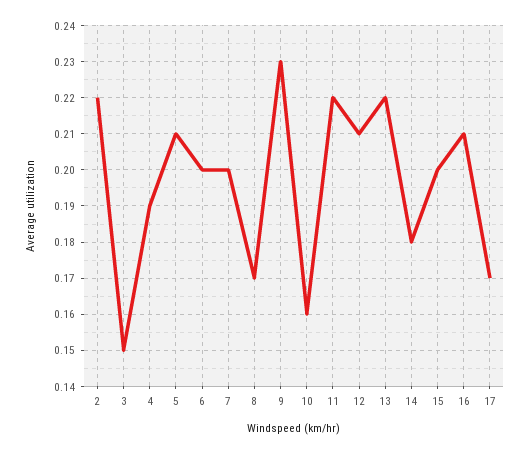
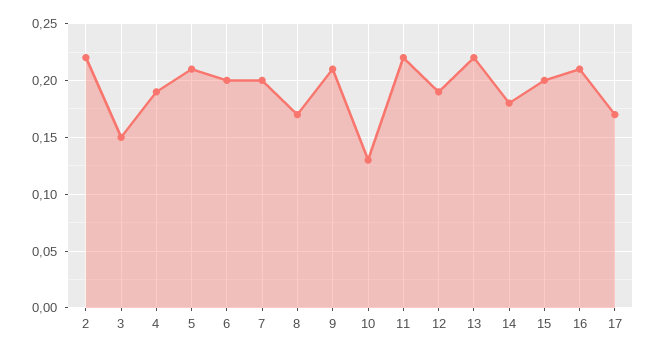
9: 0.23 -> 0.21
10: 0.16 -> 0.13
12: 0.21 -> 0.19

